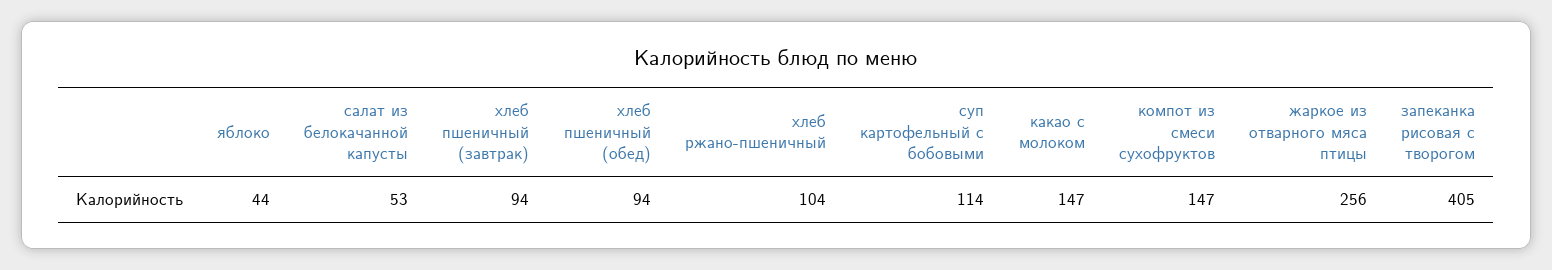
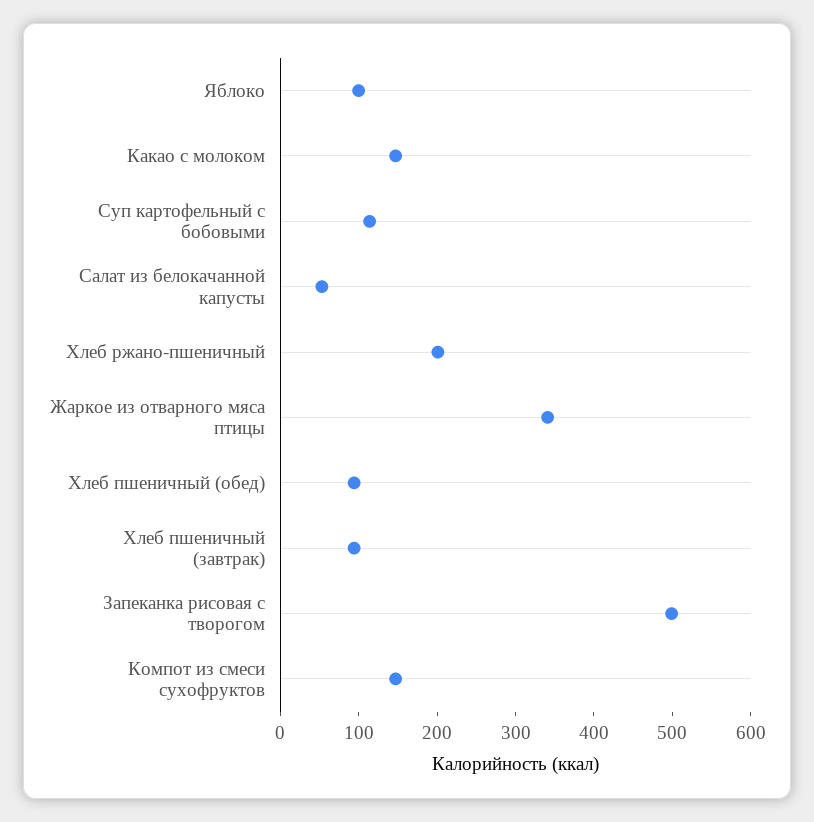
яблоко: 44 -> 100
хлеб ржано-пшеничный: 104 -> 200
жаркое из отварного мяса птицы: 256 -> 340
запеканка рисовая с творогом: 405 -> 500

